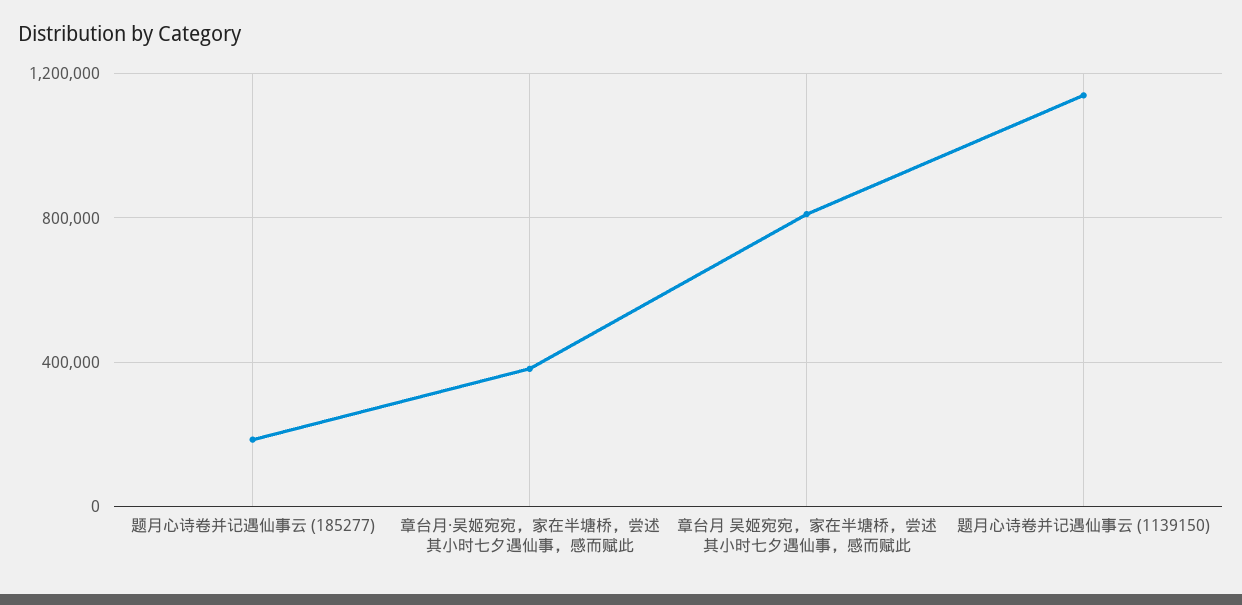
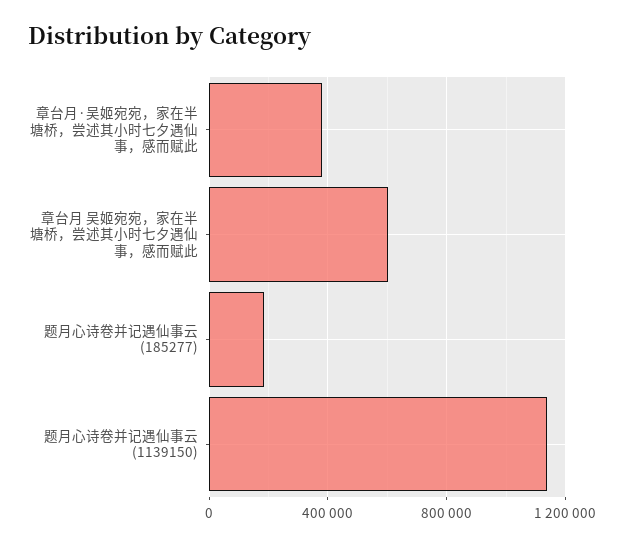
章台月 吴姬宛宛，家在半塘桥，尝述其小时七夕遇仙事，感而赋此: 800000 -> 600000

